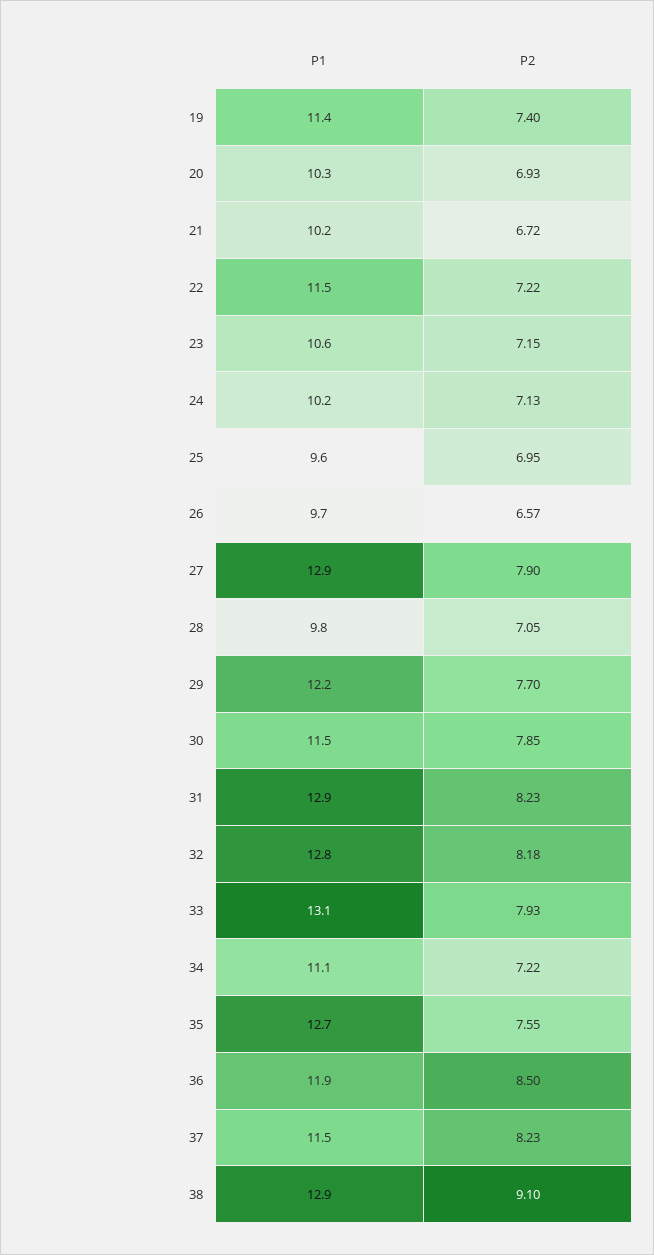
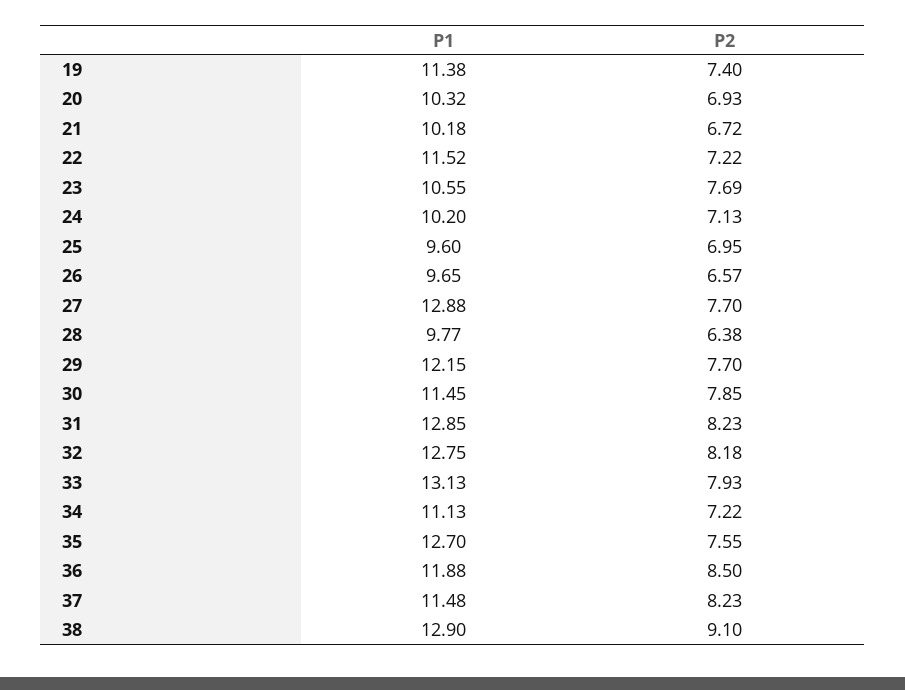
P2, 23: 7.15 -> 7.69
P2, 27: 7.9 -> 7.7
P2, 28: 7.05 -> 6.38

